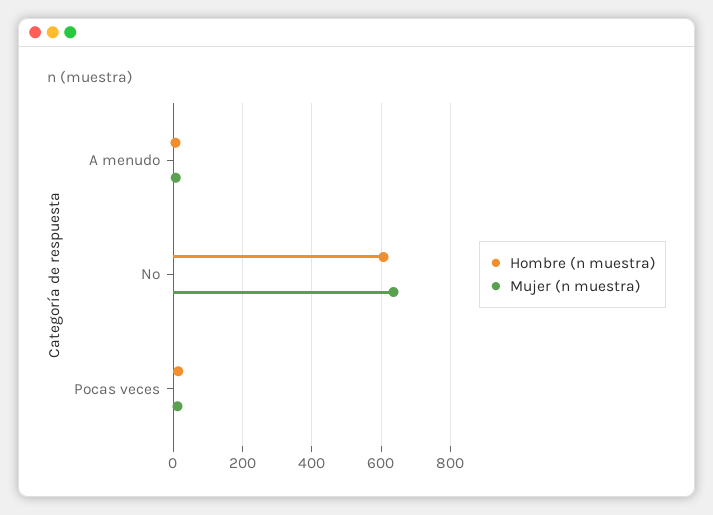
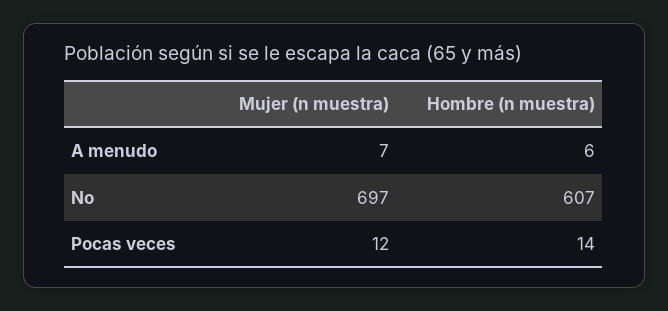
Mujer (n muestra), No: 640 -> 697

